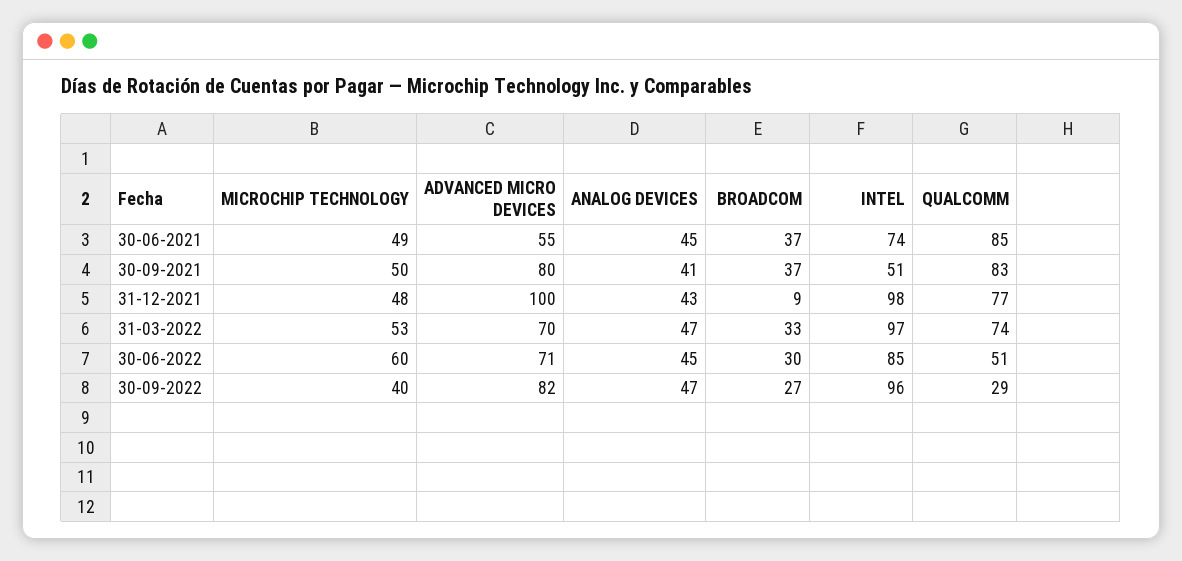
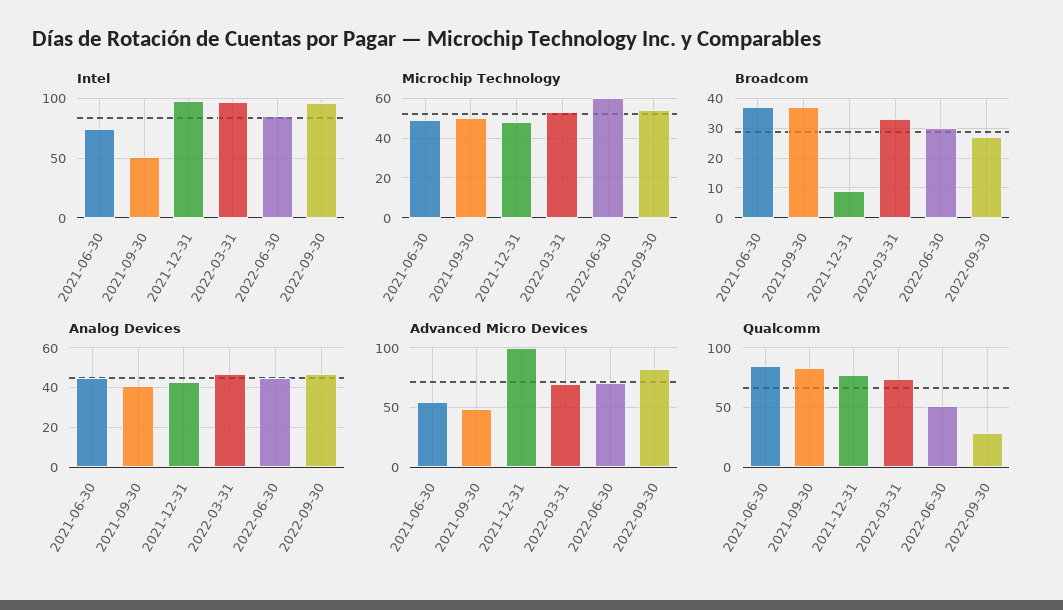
ADVANCED MICRO DEVICES, 30-09-2021: 80 -> 50
MICROCHIP TECHNOLOGY, 30-09-2022: 40 -> 55

